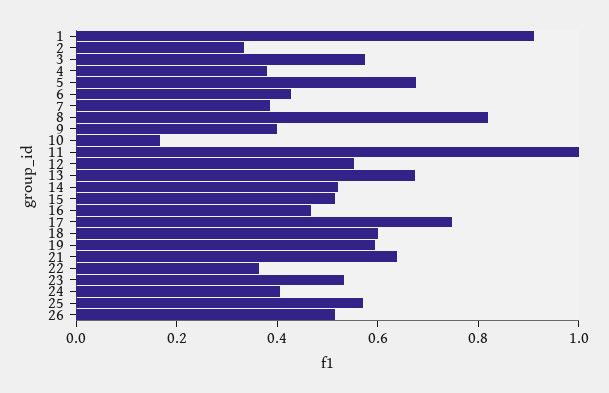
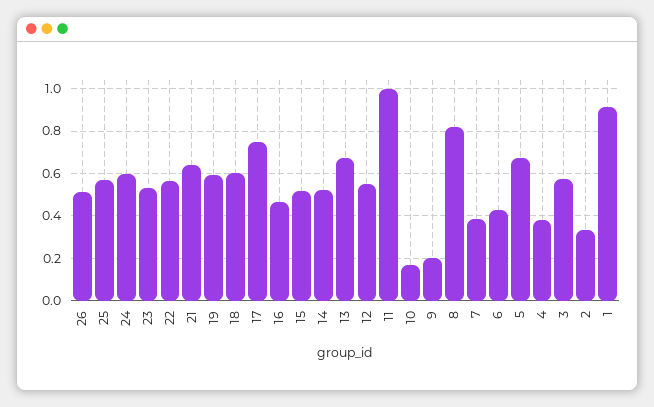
9: 0.4 -> 0.2
22: 0.35 -> 0.55
24: 0.4 -> 0.6

